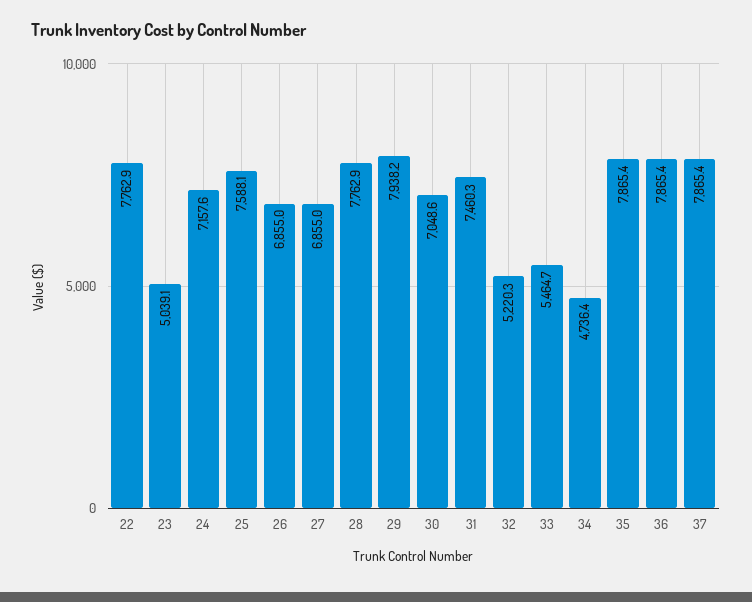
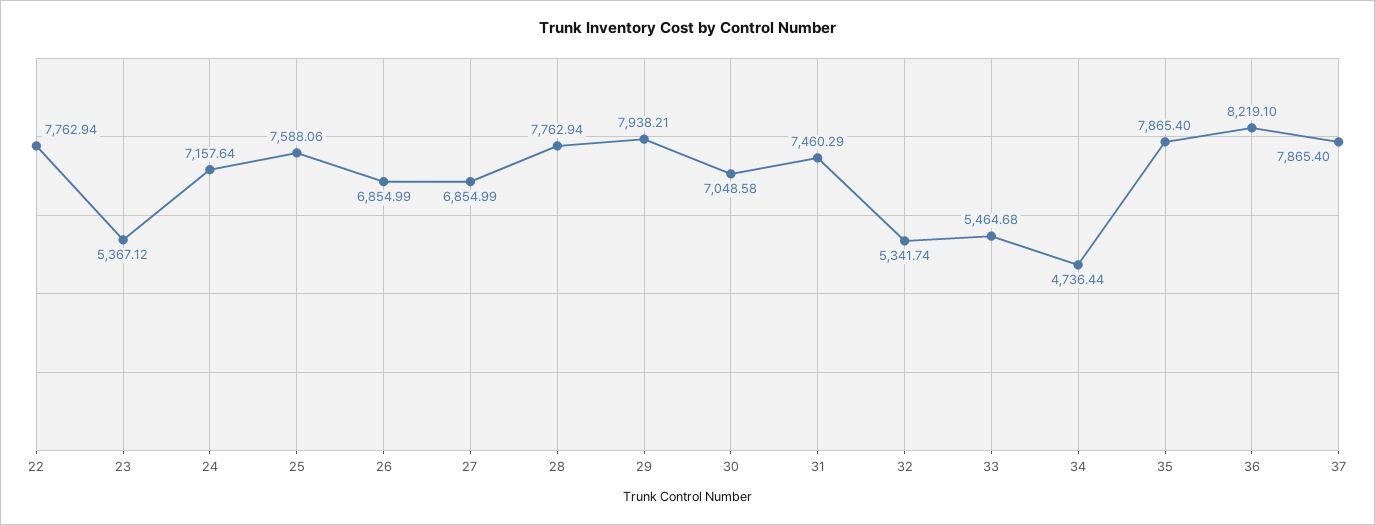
23: 5039.1 -> 5367.12
32: 5220.3 -> 5341.74
36: 7865.4 -> 8219.1

